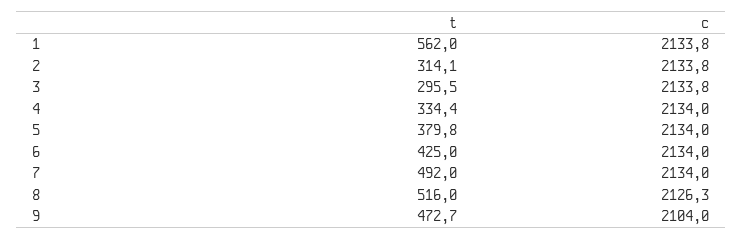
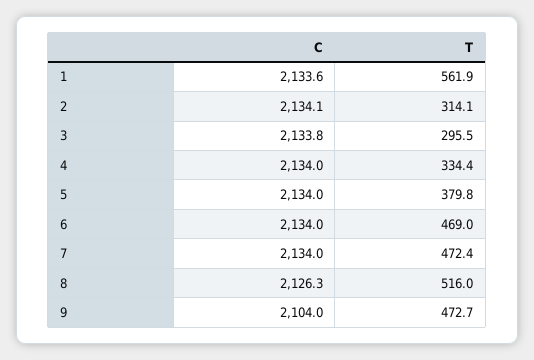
t, 1: 562 -> 561.9
c, 1: 2133.8 -> 2133.6
c, 2: 2133.8 -> 2134.1
t, 6: 425 -> 469
t, 7: 492 -> 472.4

